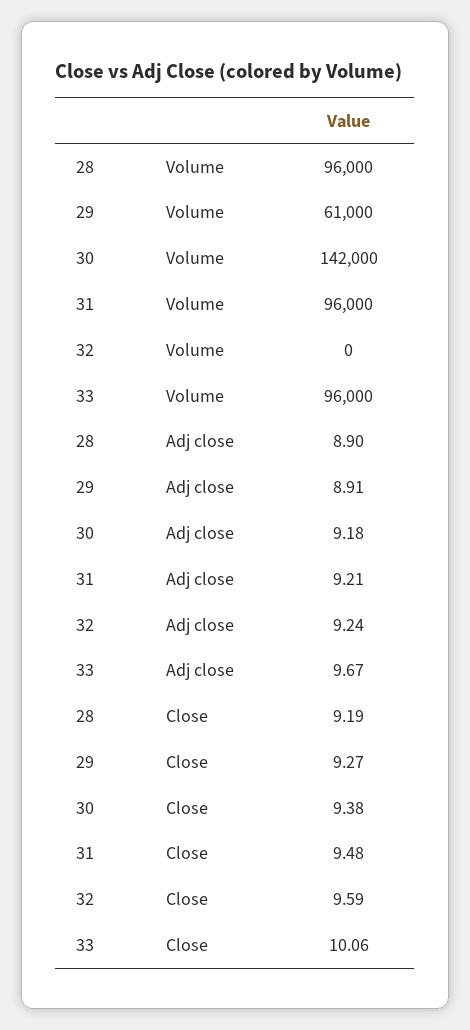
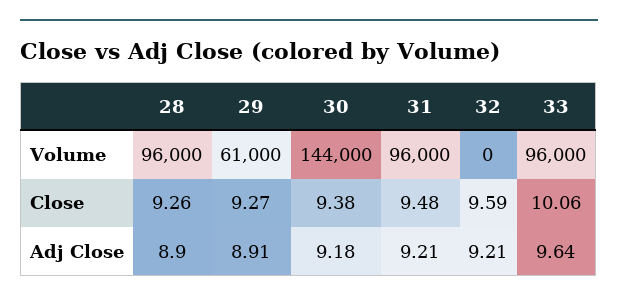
30, Volume: 142000 -> 144000
32, Adj close: 9.24 -> 9.21
33, Adj close: 9.67 -> 9.64
28, Close: 9.19 -> 9.26

